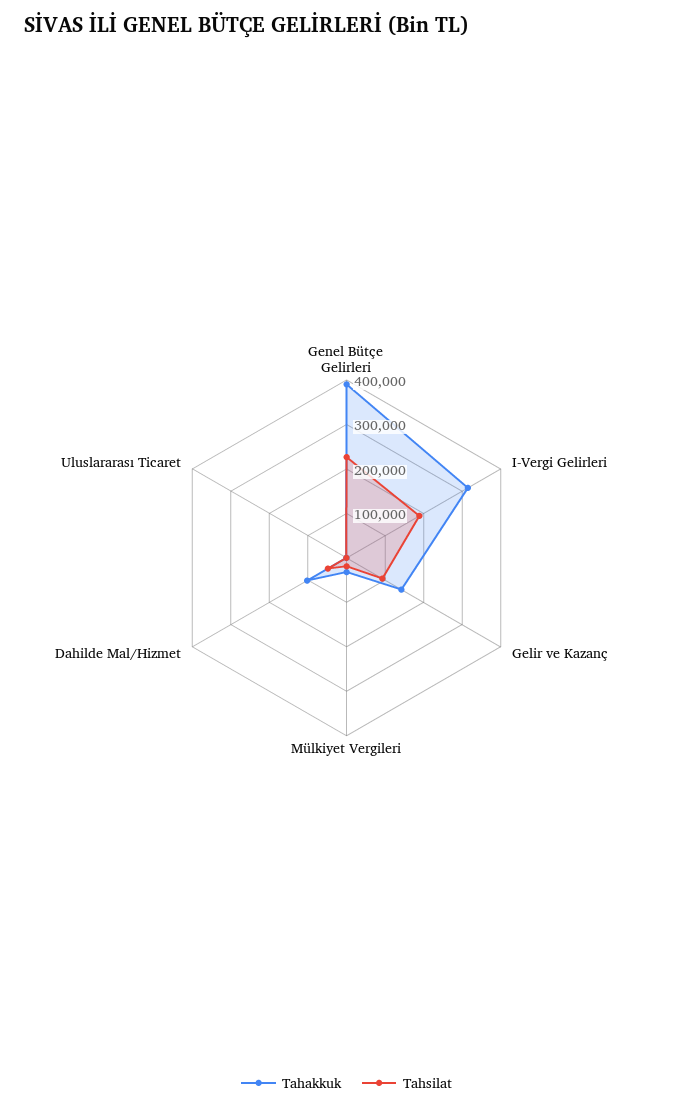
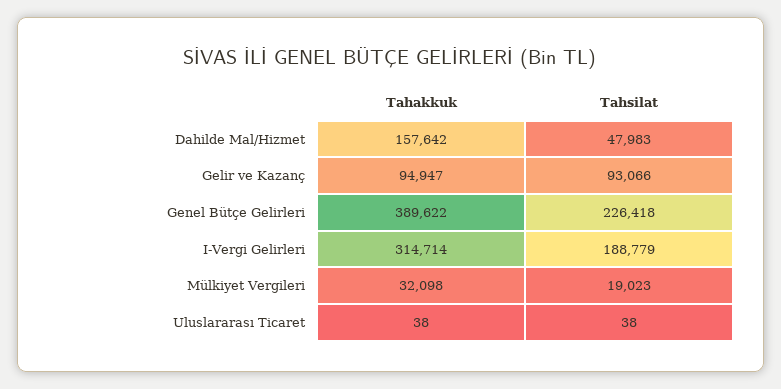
Tahakkuk, Gelir ve Kazanç: 140000 -> 94947
Tahakkuk, Dahilde Mal/Hizmet: 100000 -> 157642

